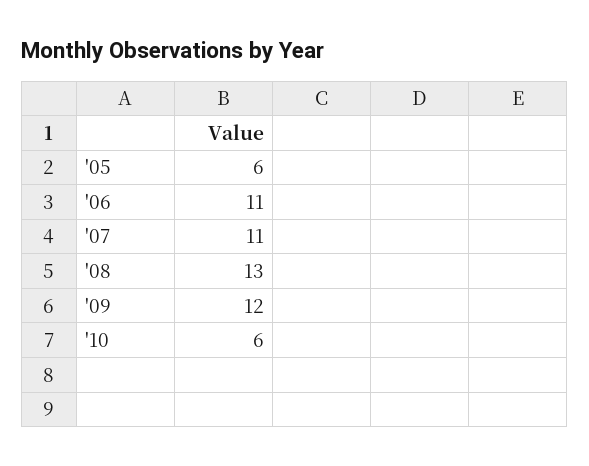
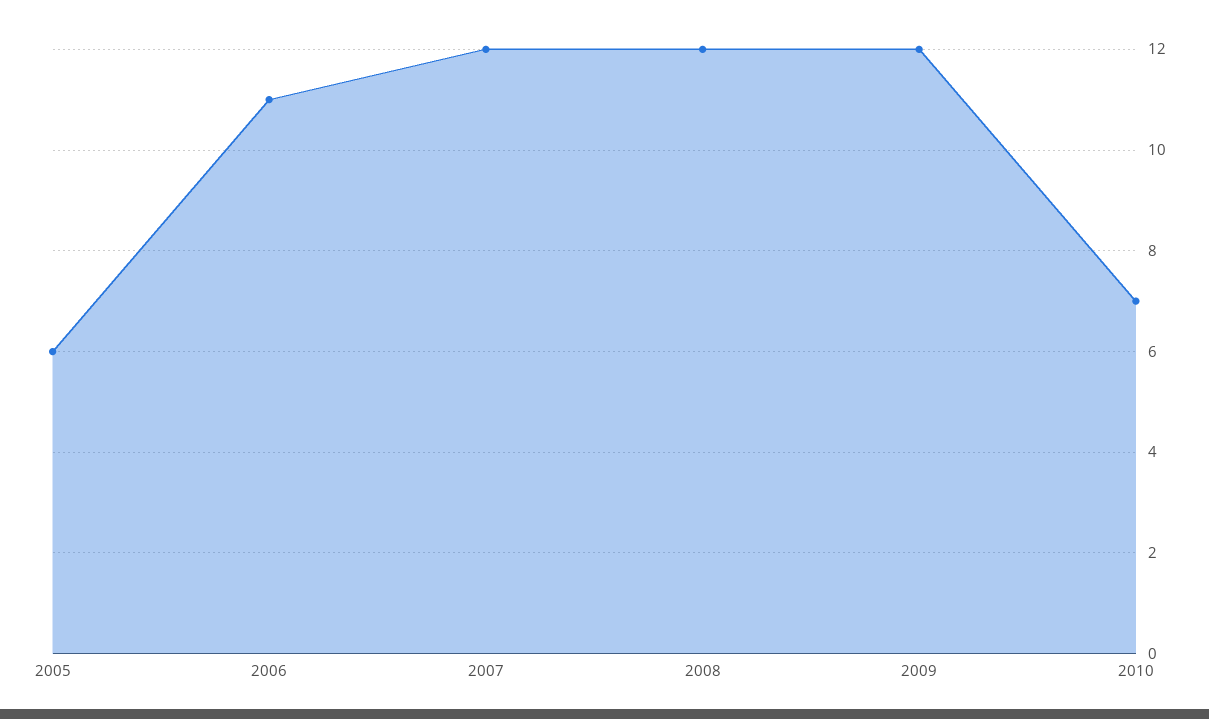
'07: 11 -> 12
'08: 13 -> 12
'10: 6 -> 7

